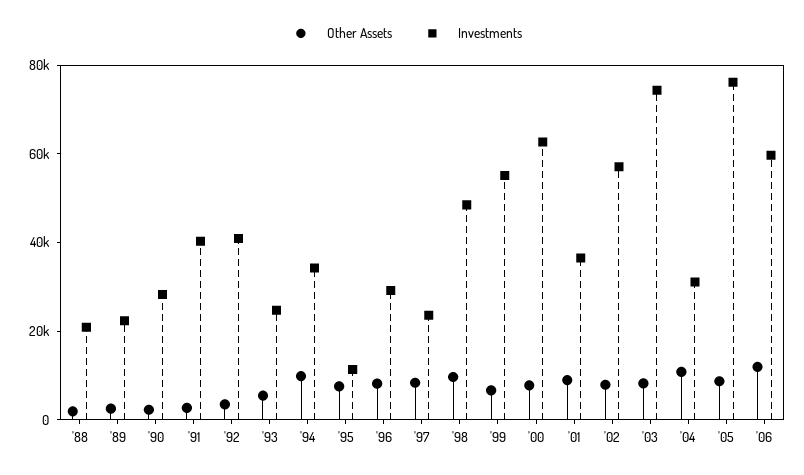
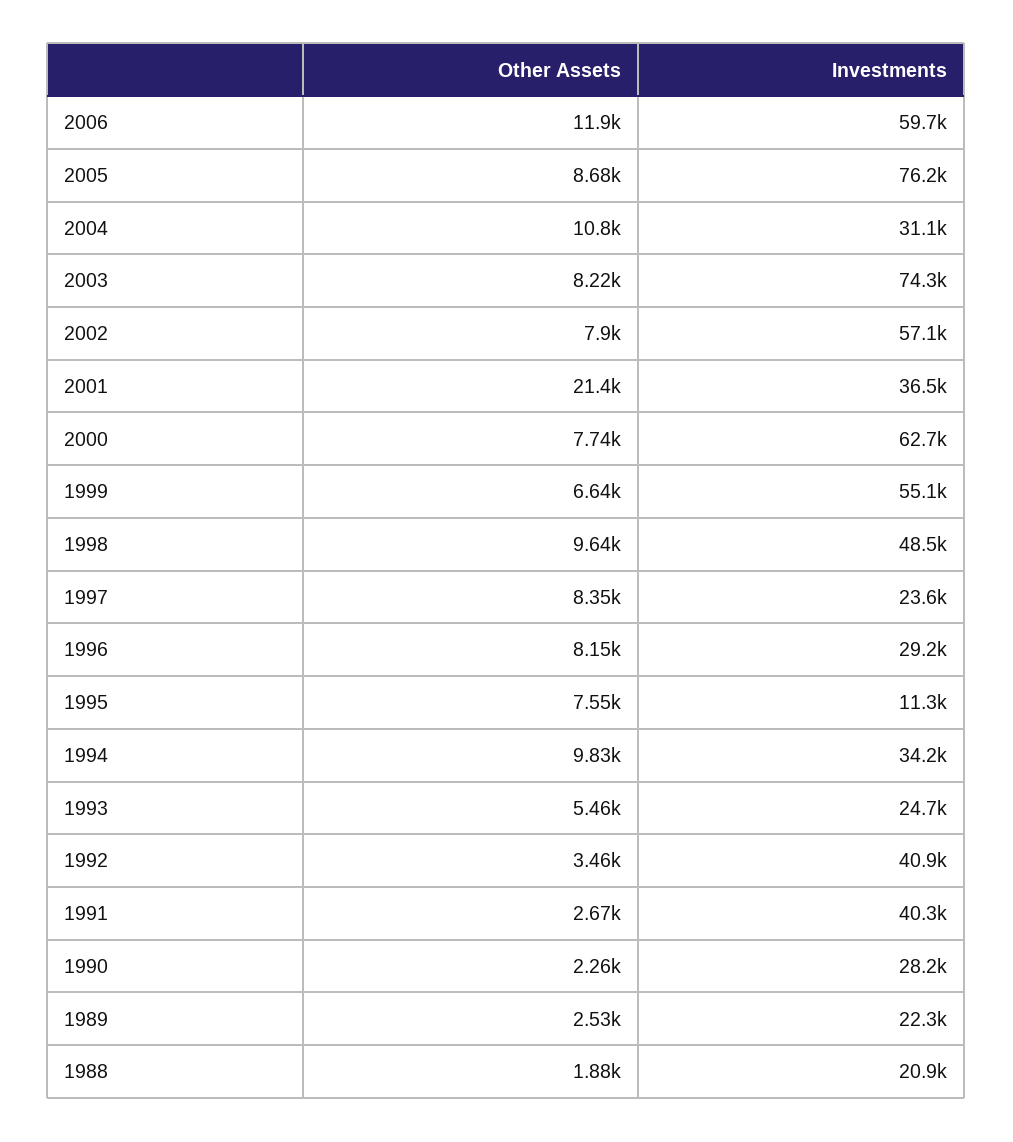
Other Assets, '01: 10000 -> 21400

